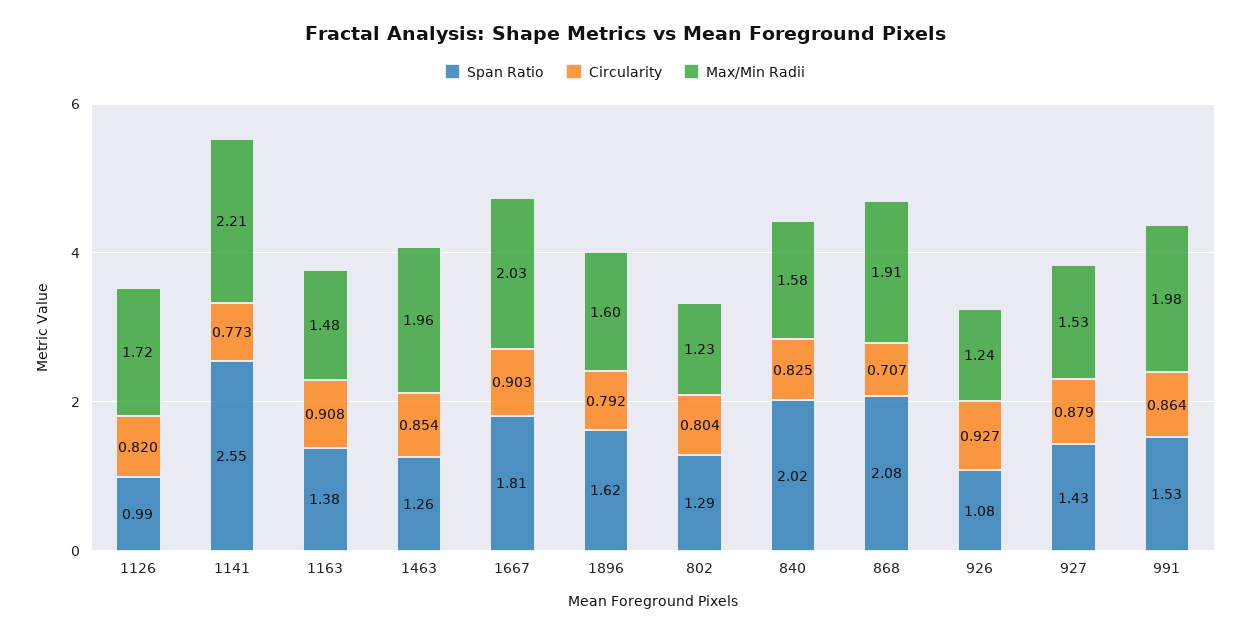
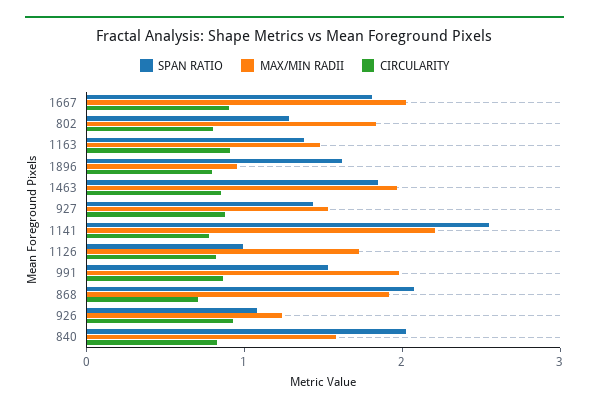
Span Ratio, 1463: 1.26 -> 1.8
Max/Min Radii, 1896: 1.6 -> 1
Max/Min Radii, 802: 1.23 -> 1.8

